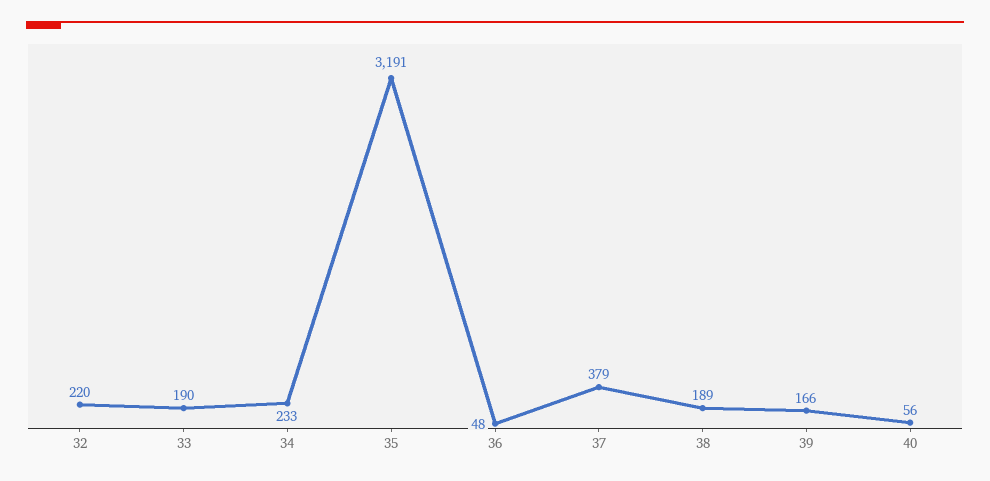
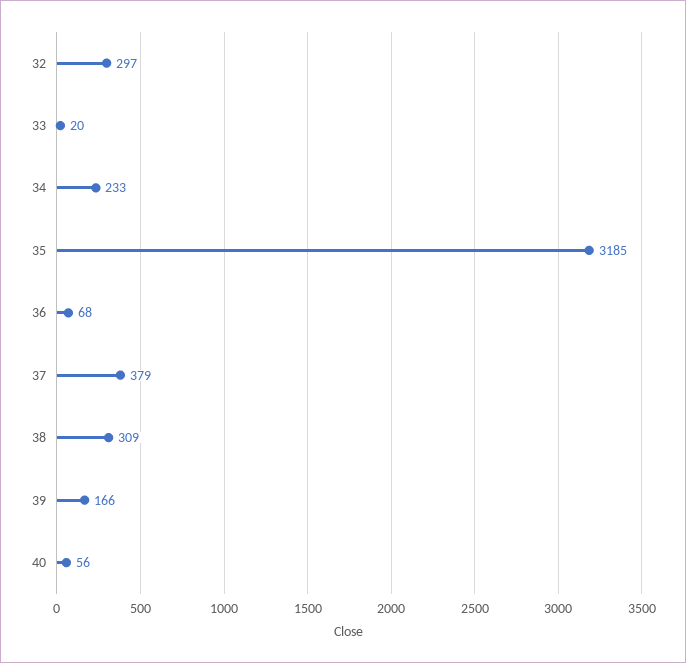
32: 220 -> 297
33: 190 -> 20
35: 3191 -> 3185
36: 48 -> 68
38: 189 -> 309

